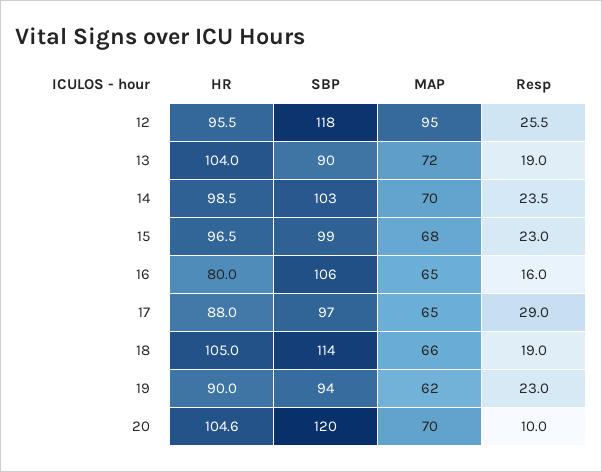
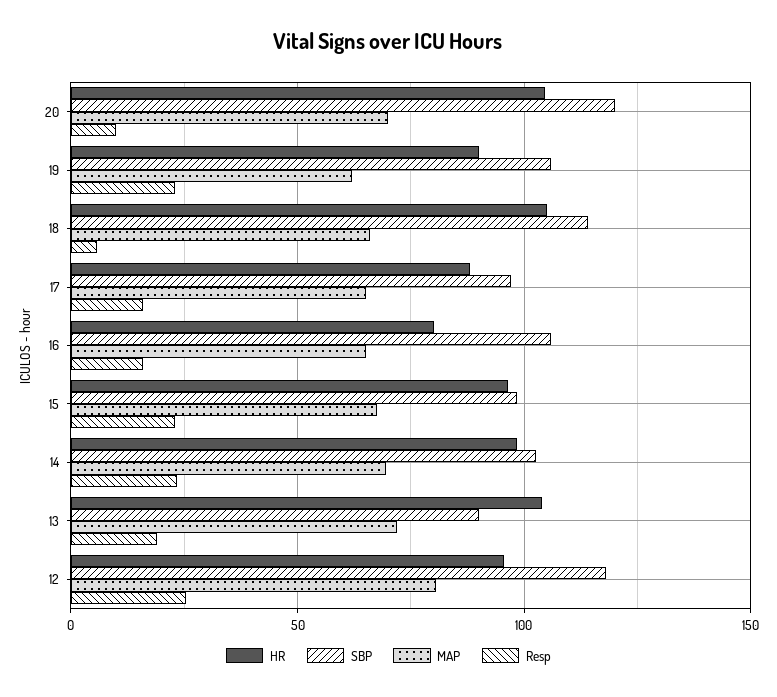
MAP, 12: 95 -> 80
Resp, 17: 29 -> 15
Resp, 18: 19 -> 5
SBP, 19: 94 -> 105

